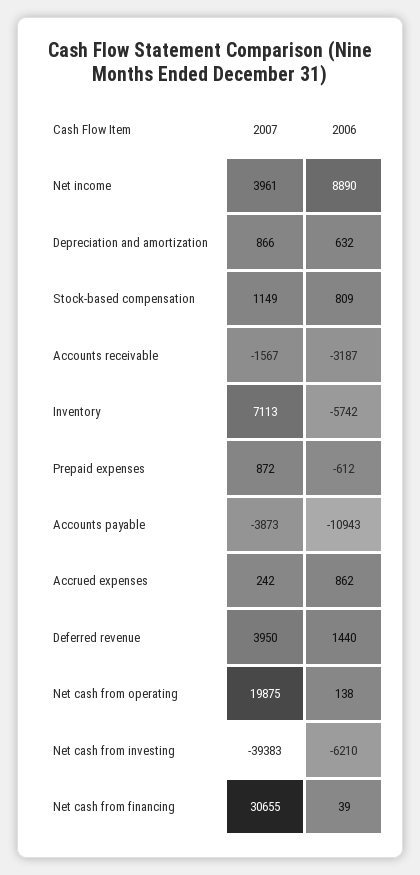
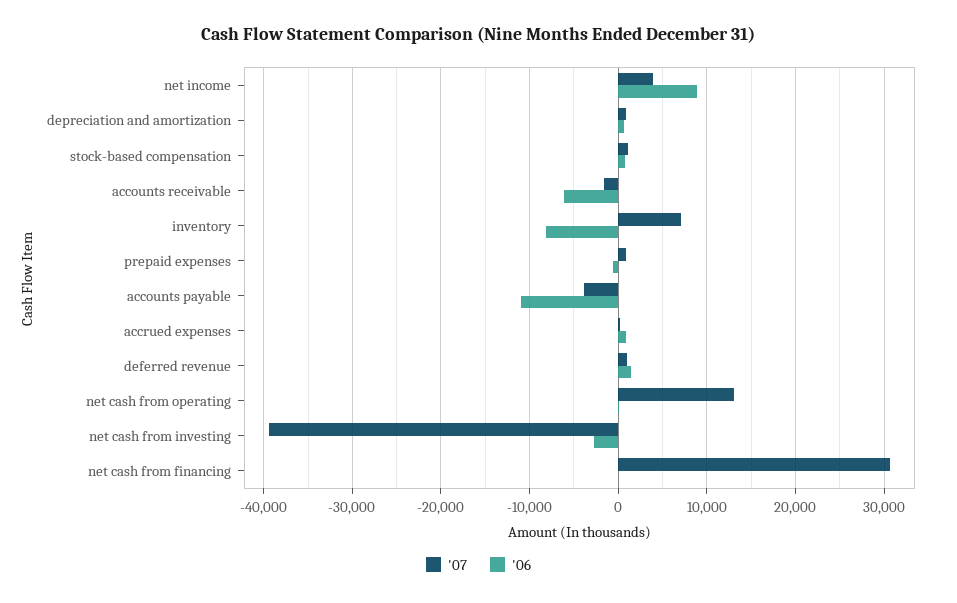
2006, Accounts receivable: -3187 -> -6000
2006, Inventory: -5742 -> -8000
2007, Deferred revenue: 3950 -> 1000
2007, Net cash from operating: 19875 -> 13000
2006, Net cash from investing: -6210 -> -3000

